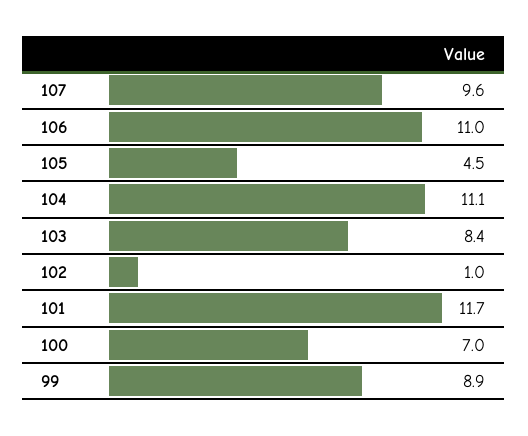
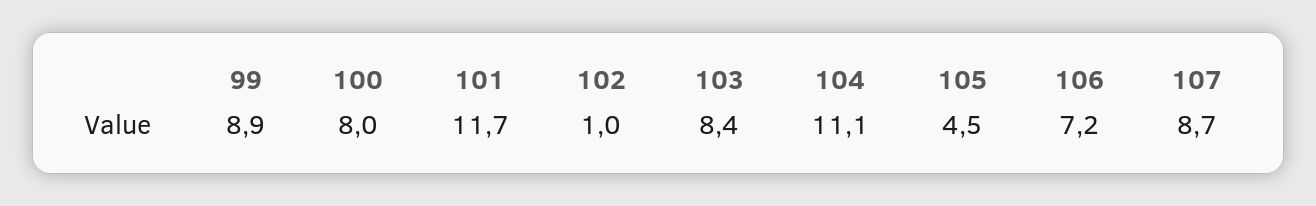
107: 9.6 -> 8.7
106: 11 -> 7.2
100: 7 -> 8

